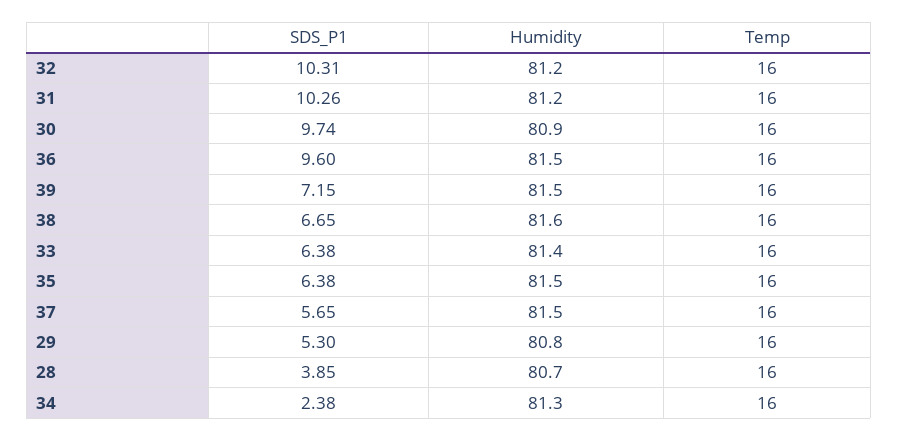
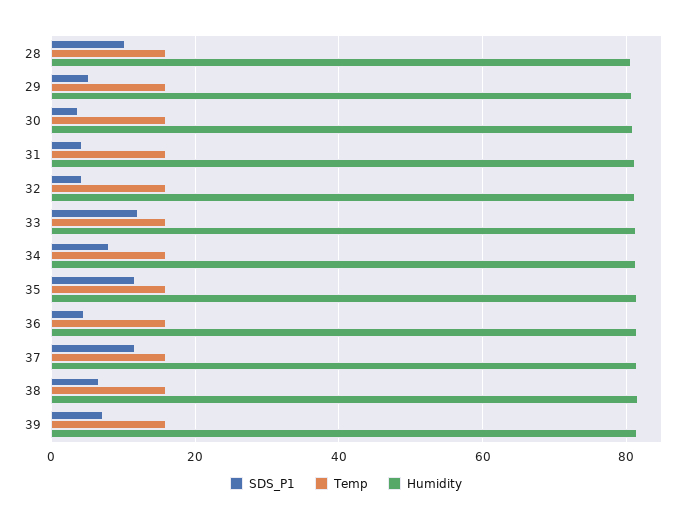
SDS_P1, 32: 10.31 -> 4
SDS_P1, 31: 10.26 -> 4
SDS_P1, 30: 9.74 -> 4
SDS_P1, 36: 9.6 -> 4
SDS_P1, 33: 6.38 -> 12
SDS_P1, 35: 6.38 -> 12
SDS_P1, 37: 5.65 -> 12
SDS_P1, 28: 3.85 -> 10
SDS_P1, 34: 2.38 -> 8

